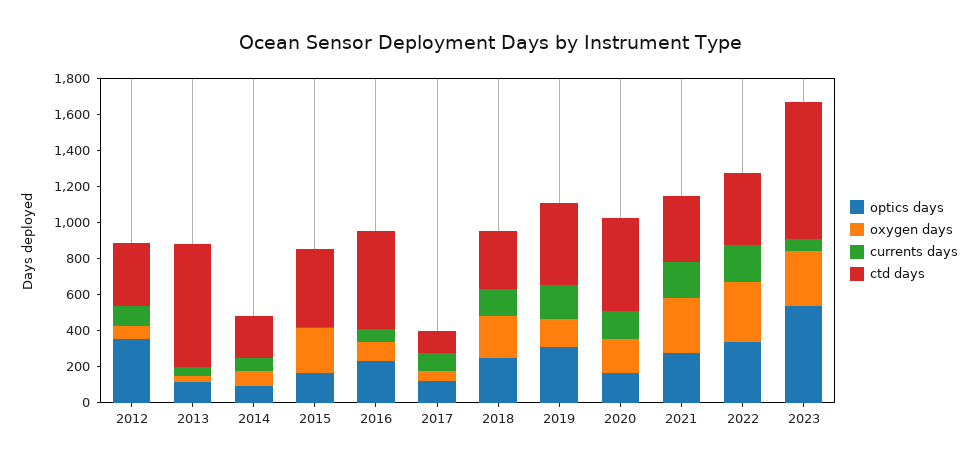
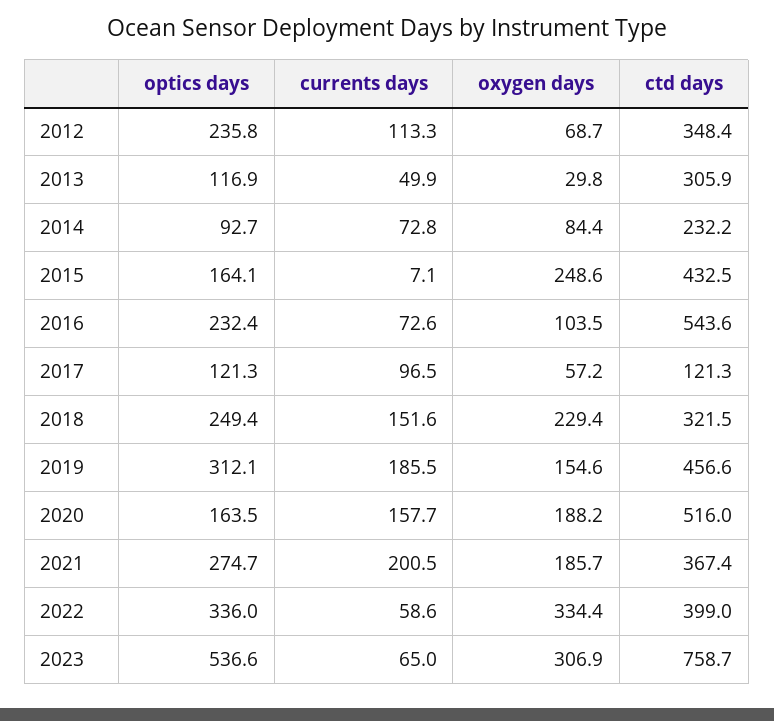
optics days, 2012: 350 -> 235.8
ctd days, 2013: 700 -> 305.9
oxygen days, 2021: 300 -> 185.7
currents days, 2022: 200 -> 58.6

